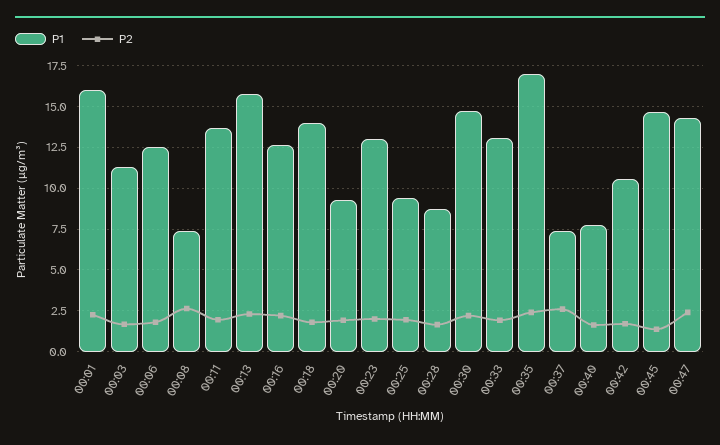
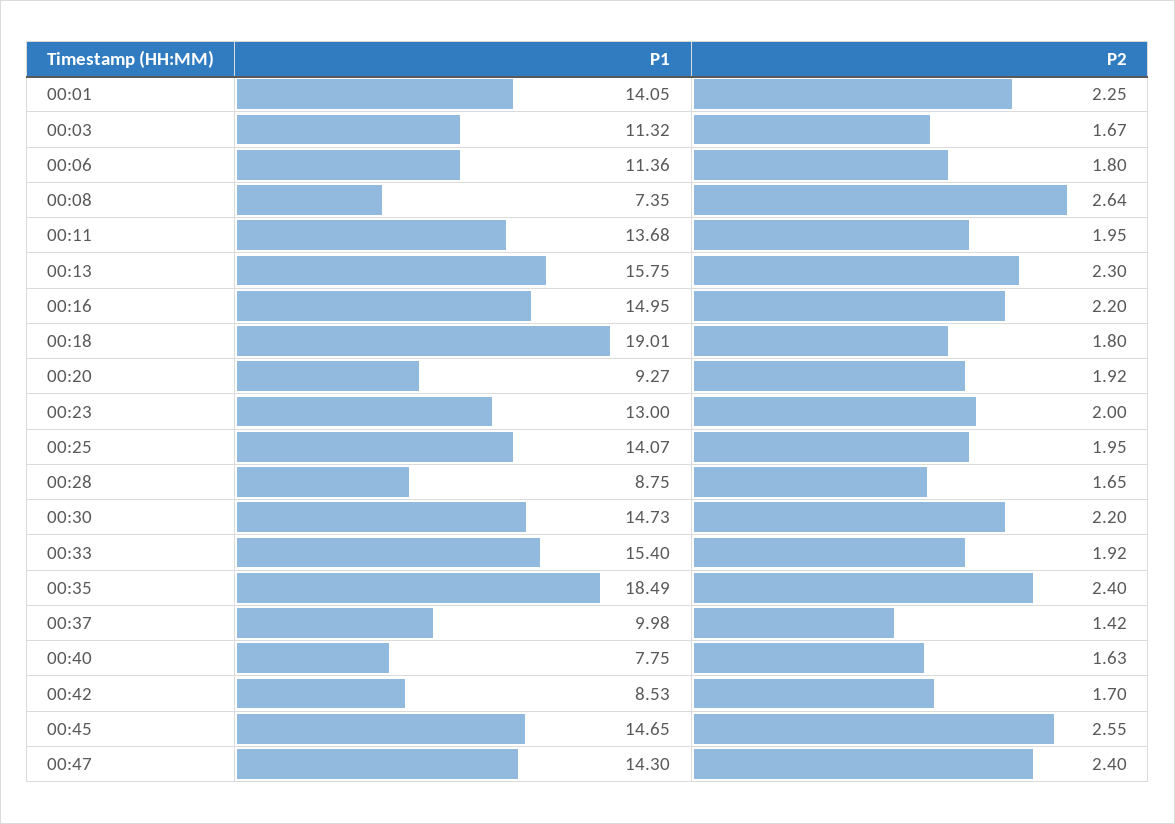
P1, 00:01: 16 -> 14.05
P1, 00:06: 12.5 -> 11.36
P1, 00:16: 12.5 -> 14.95
P1, 00:18: 14 -> 19.01
P1, 00:25: 9.5 -> 14.07
P1, 00:33: 13 -> 15.4
P1, 00:35: 17 -> 18.49
P1, 00:37: 7.5 -> 9.98
P2, 00:37: 2.5 -> 1.42
P1, 00:42: 10.5 -> 8.53
P2, 00:45: 1.5 -> 2.55

